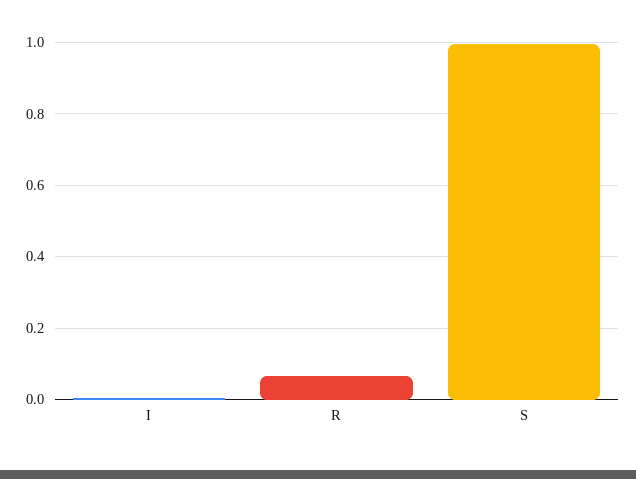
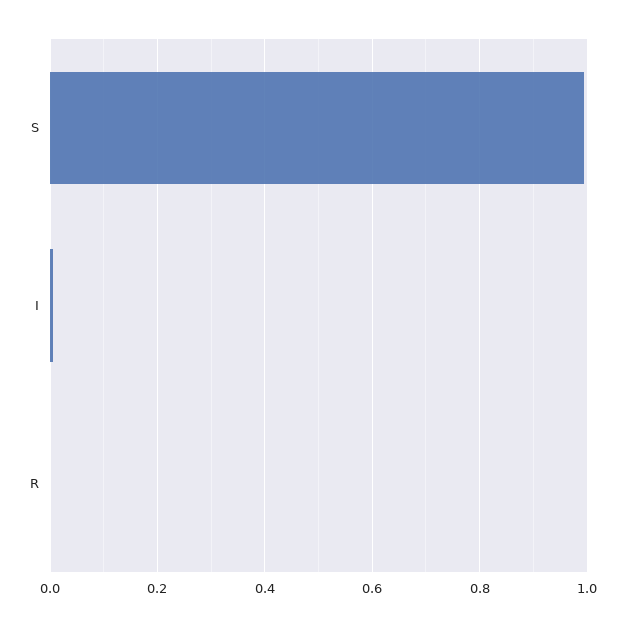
R: 0.06 -> 0

